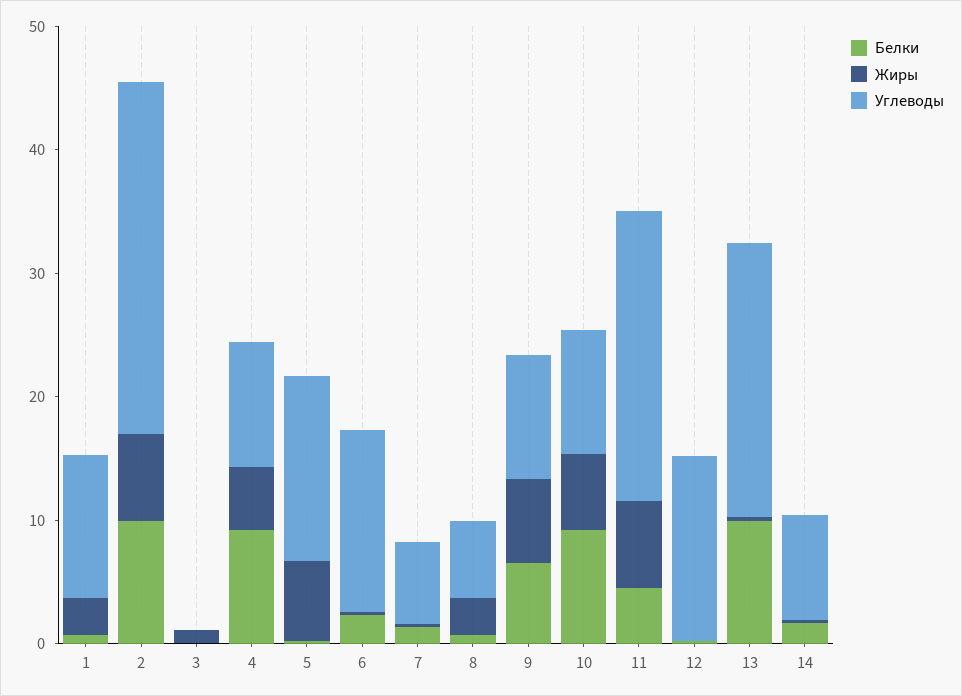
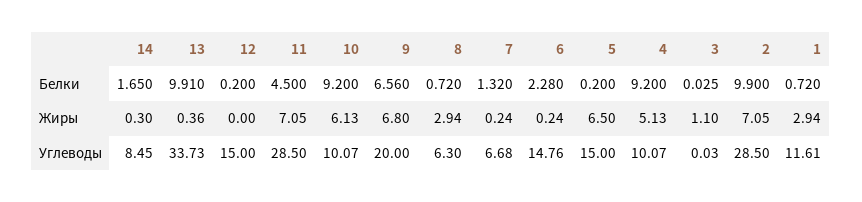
Углеводы, 9: 10 -> 20
Углеводы, 11: 24 -> 28.5
Углеводы, 13: 22 -> 33.73

